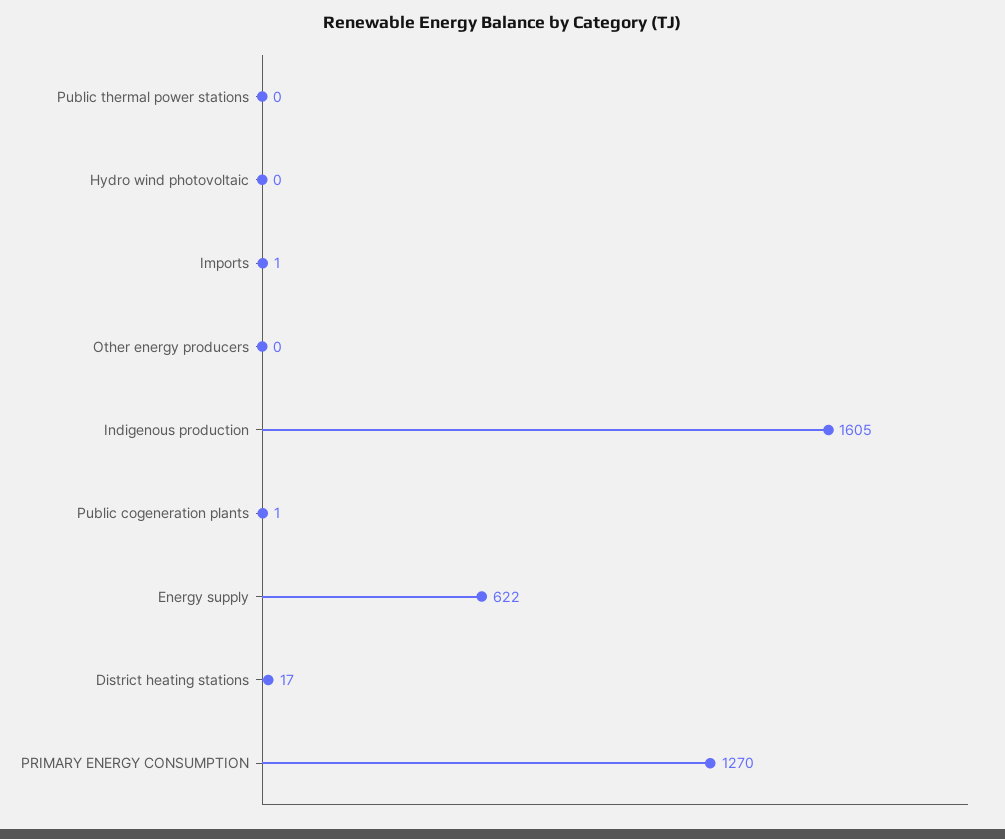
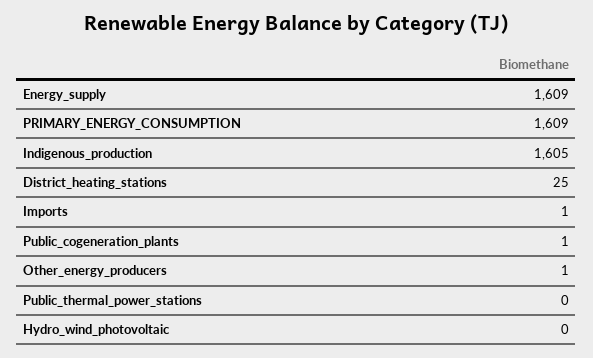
Other energy producers: 0 -> 1
Energy supply: 622 -> 1609
District heating stations: 17 -> 25
PRIMARY ENERGY CONSUMPTION: 1270 -> 1609

